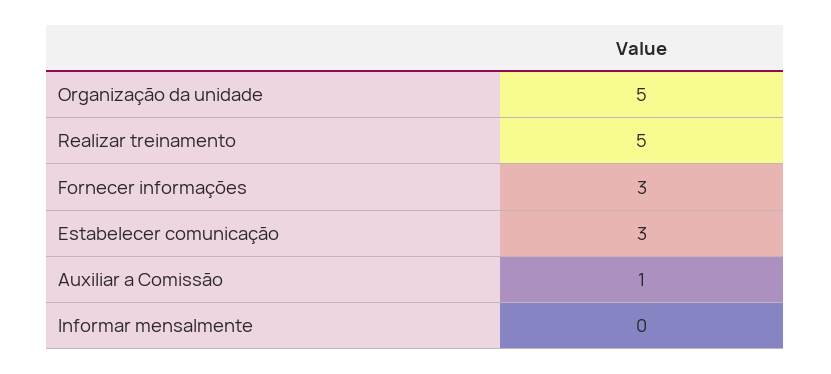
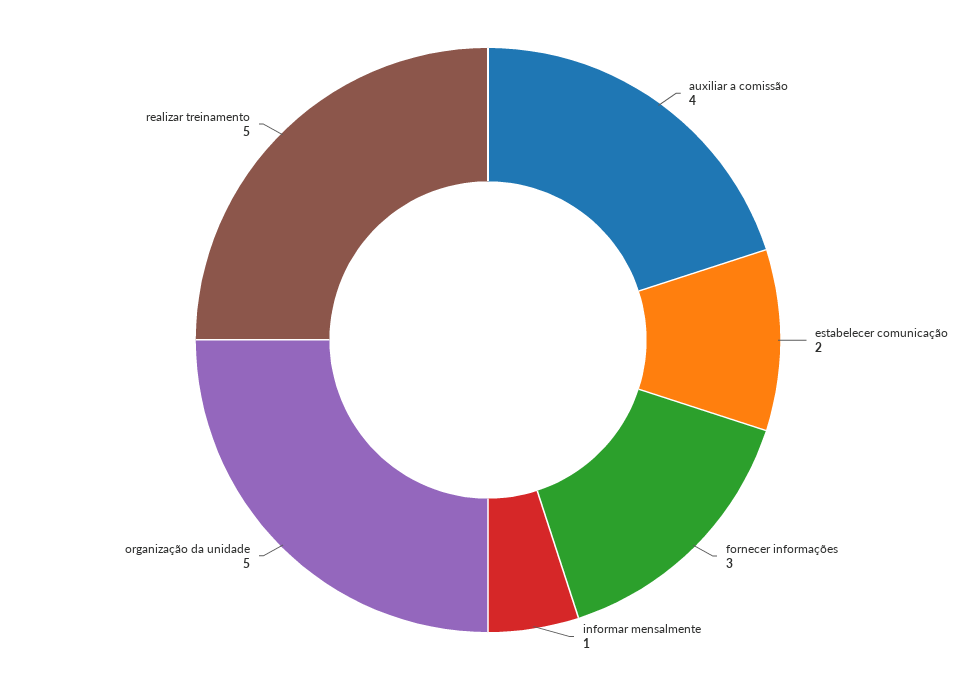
Estabelecer comunicação: 3 -> 2
Auxiliar a Comissão: 1 -> 4
Informar mensalmente: 0 -> 1

